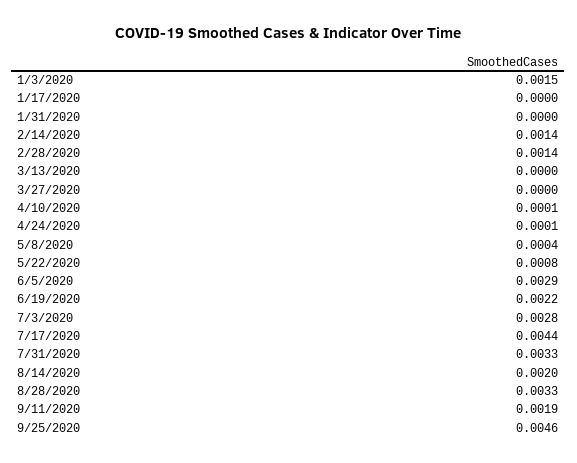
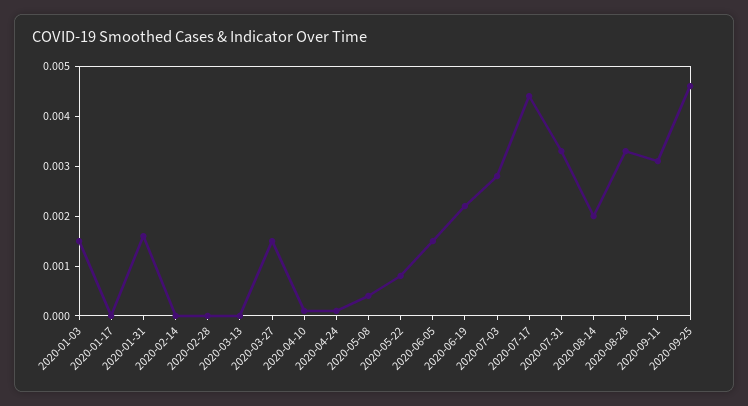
1/31/2020: 0 -> 0.0015
2/14/2020: 0.0014 -> 0
2/28/2020: 0.0014 -> 0
3/27/2020: 0 -> 0.0015
6/5/2020: 0.0029 -> 0.0015
9/11/2020: 0.0019 -> 0.003

